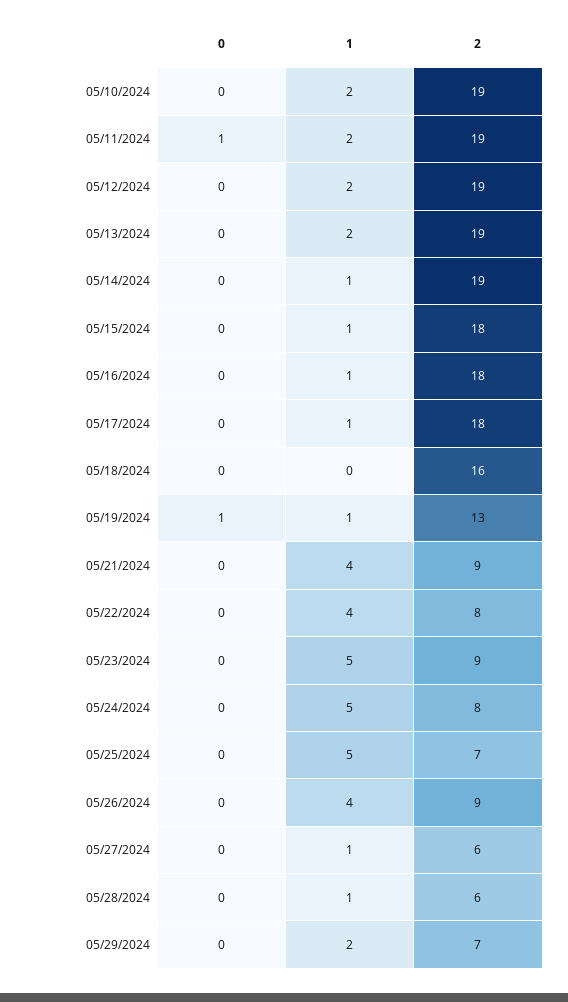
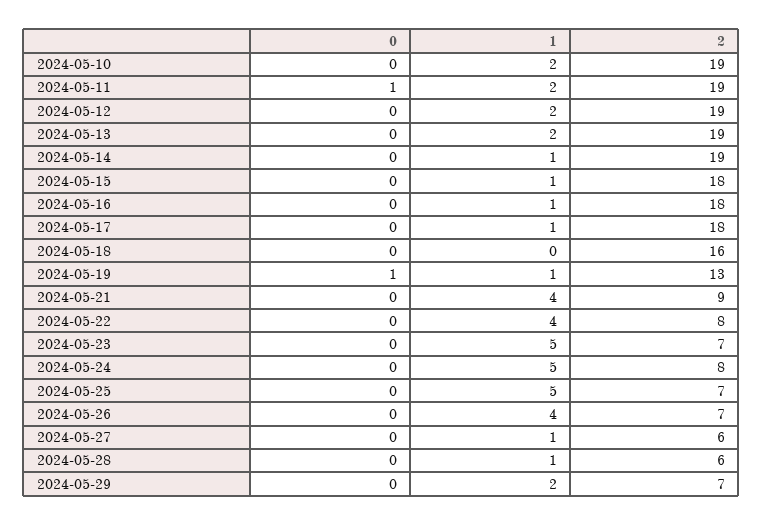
2, 05/23/2024: 9 -> 7
2, 05/26/2024: 9 -> 7

